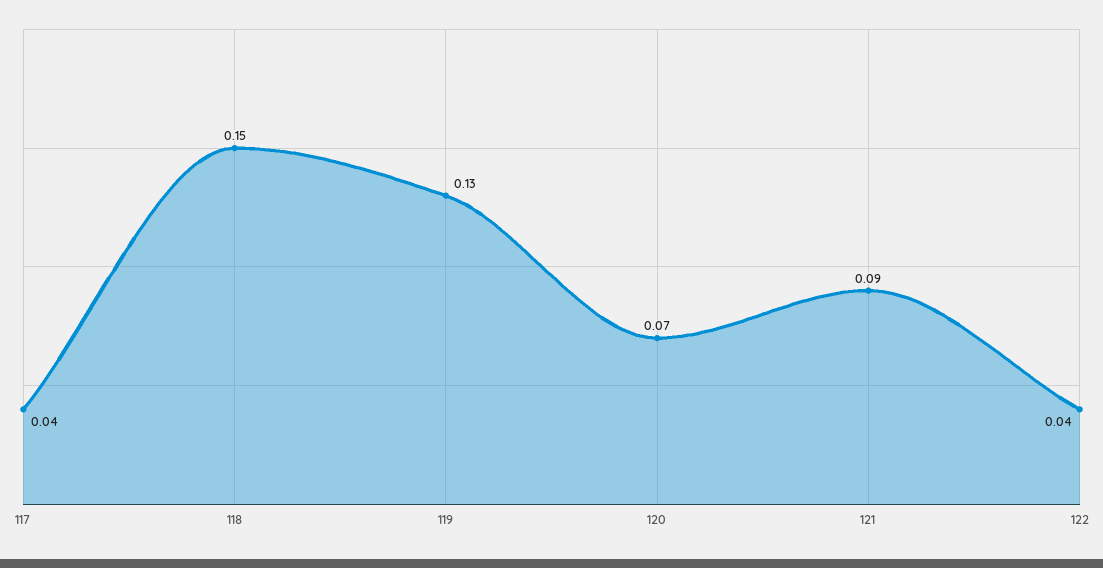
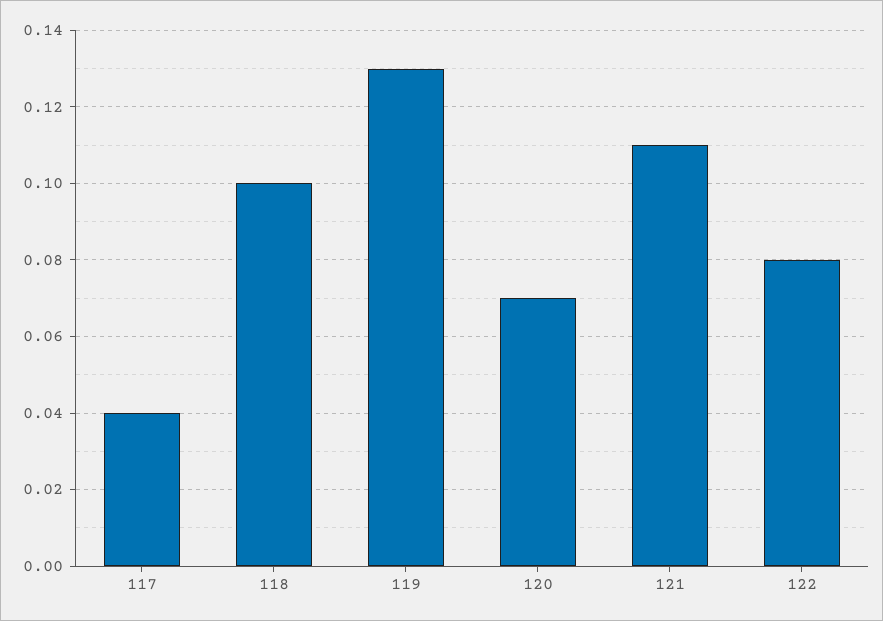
118: 0.15 -> 0.1
121: 0.09 -> 0.11
122: 0.04 -> 0.08

